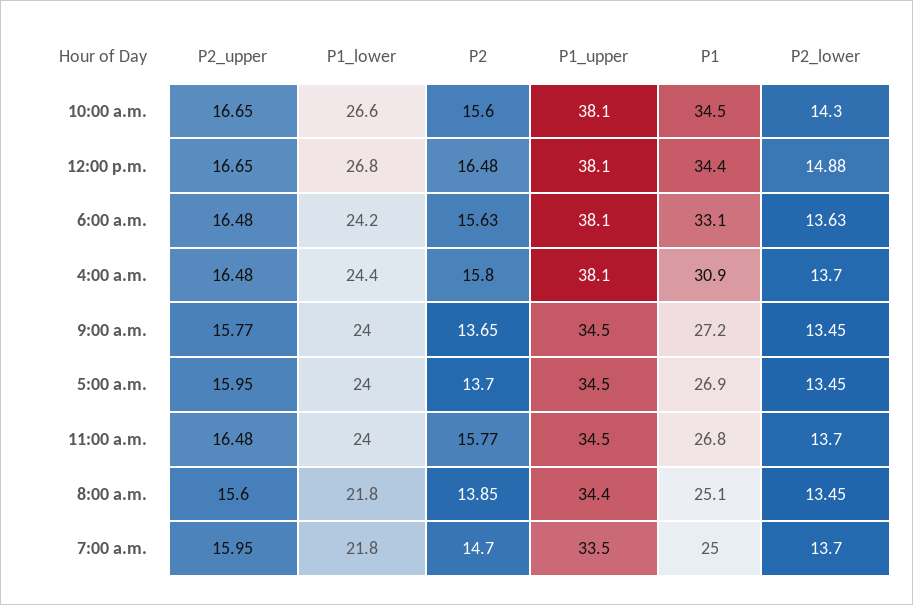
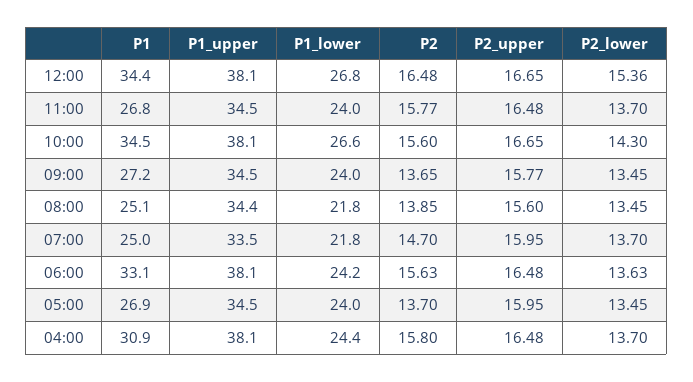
P2_lower, 12:00 p.m.: 14.88 -> 15.36

